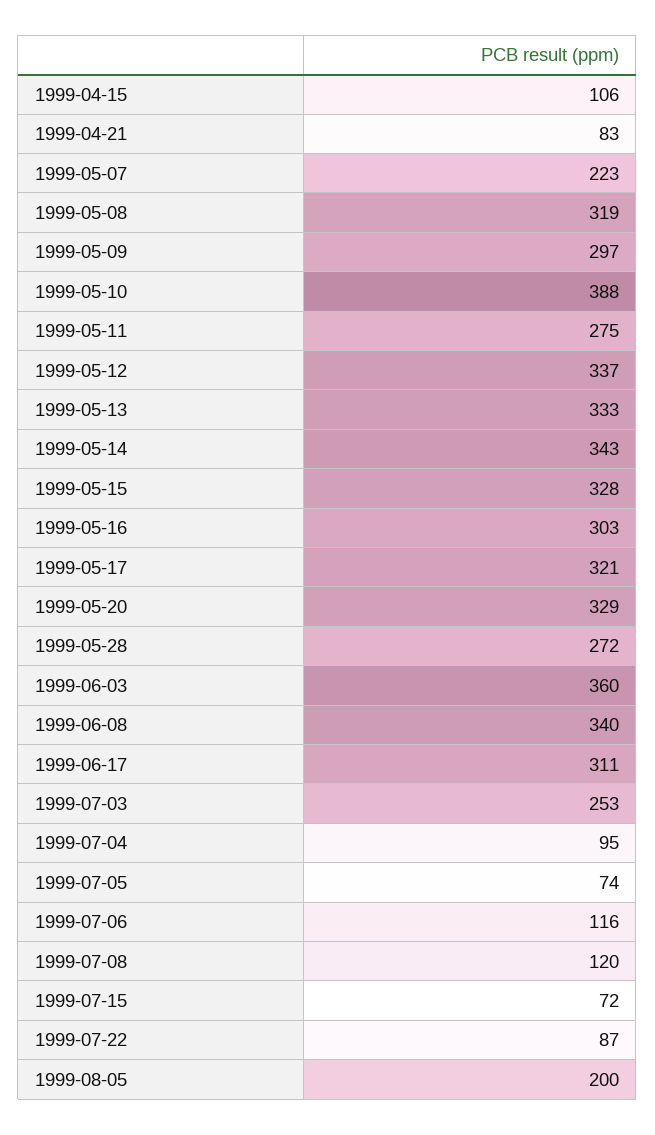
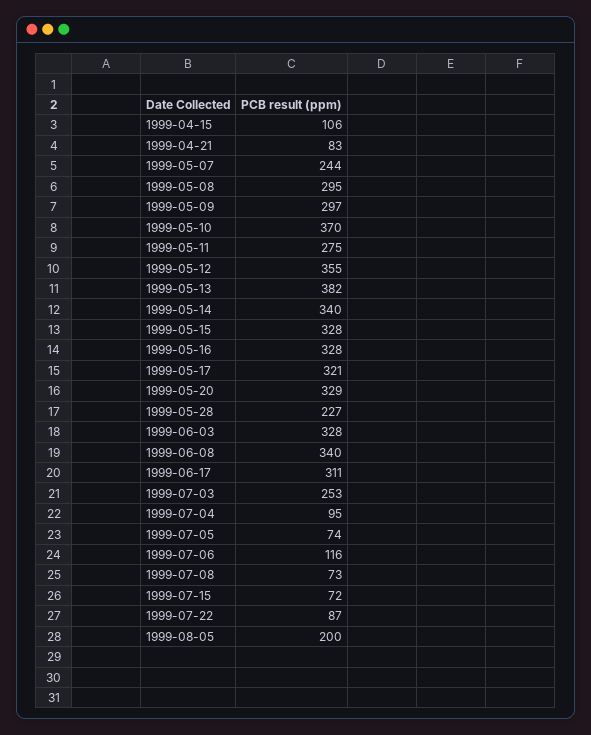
1999-05-07: 223 -> 244
1999-05-08: 319 -> 295
1999-05-10: 388 -> 370
1999-05-12: 337 -> 355
1999-05-13: 333 -> 382
1999-05-14: 343 -> 340
1999-05-16: 303 -> 328
1999-05-28: 272 -> 227
1999-06-03: 360 -> 328
1999-07-08: 120 -> 73

